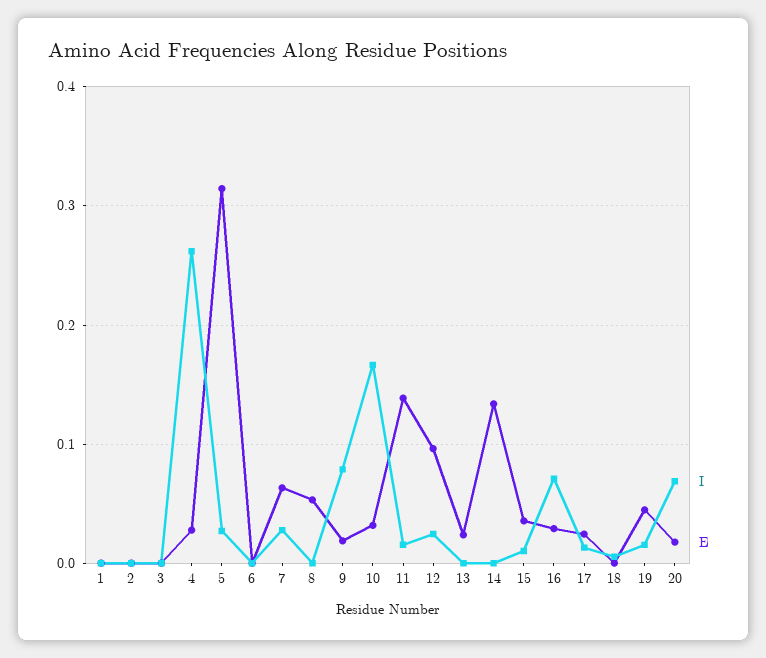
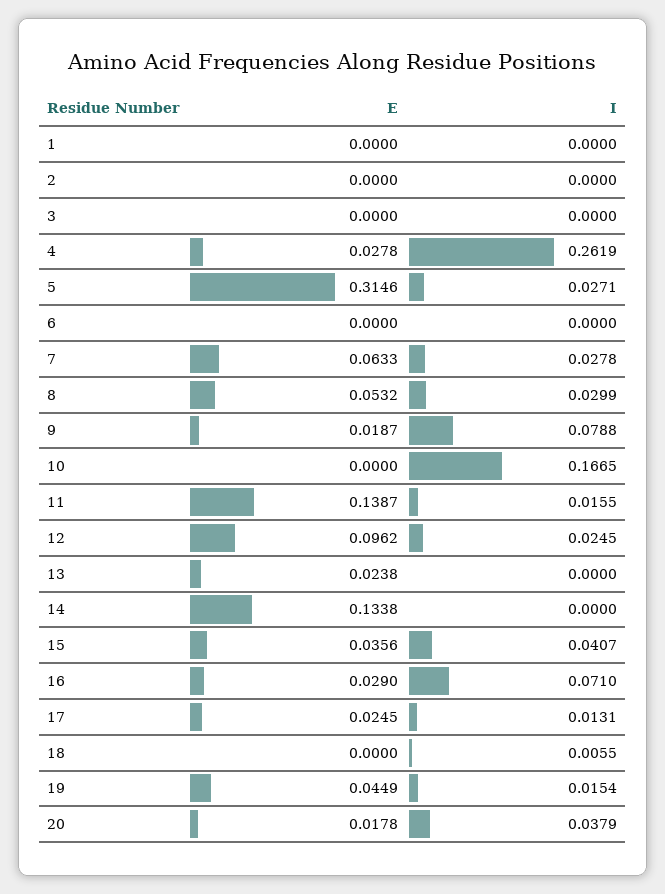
I, 8: 0 -> 0.0299
E, 10: 0.03 -> 0
I, 15: 0.01 -> 0.0407
I, 20: 0.07 -> 0.0379

